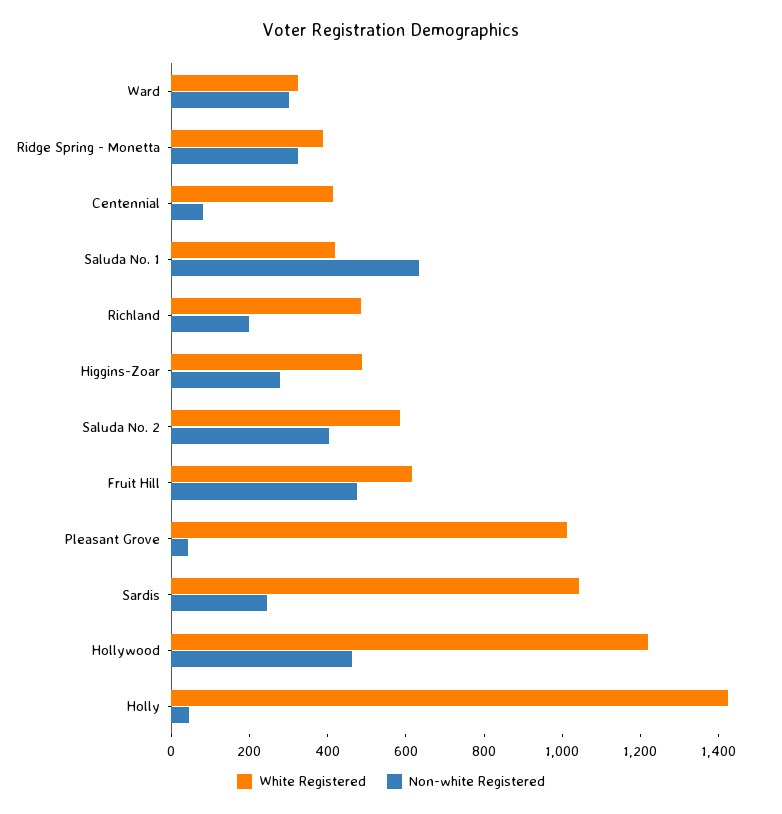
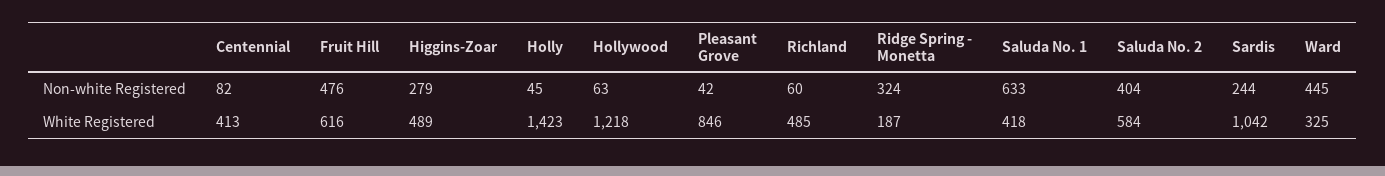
Non-white Registered, Ward: 300 -> 445
White Registered, Ridge Spring - Monetta: 400 -> 187
Non-white Registered, Richland: 200 -> 60
White Registered, Pleasant Grove: 1000 -> 846
Non-white Registered, Hollywood: 450 -> 63

